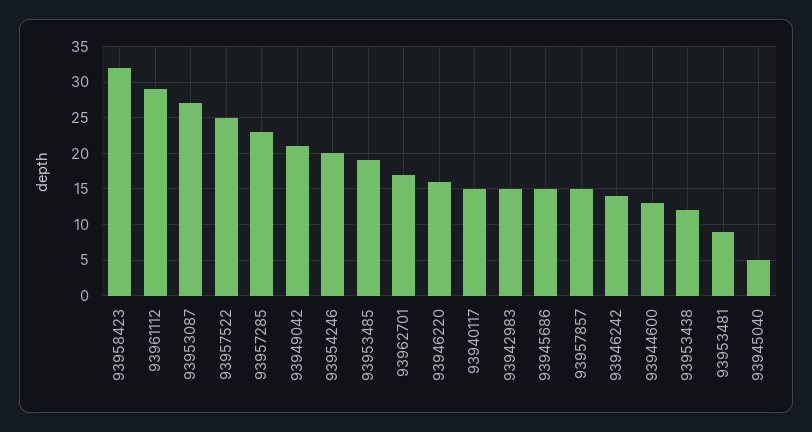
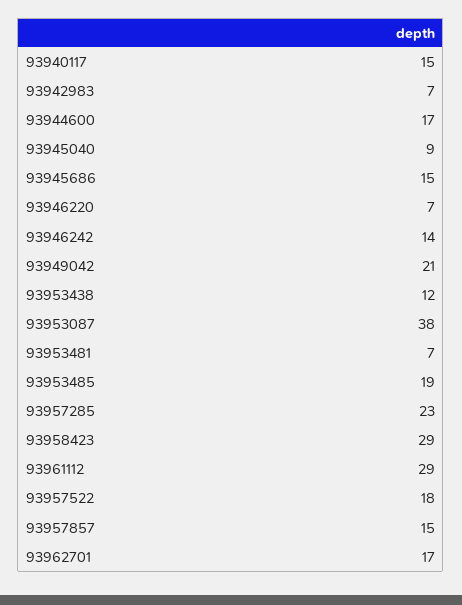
93958423: 32 -> 29
93953087: 27 -> 38
93957522: 25 -> 18
93954246: 20 -> none
93946220: 16 -> 7
93942983: 15 -> 7
93944600: 13 -> 17
93953481: 9 -> 7
93945040: 5 -> 9

